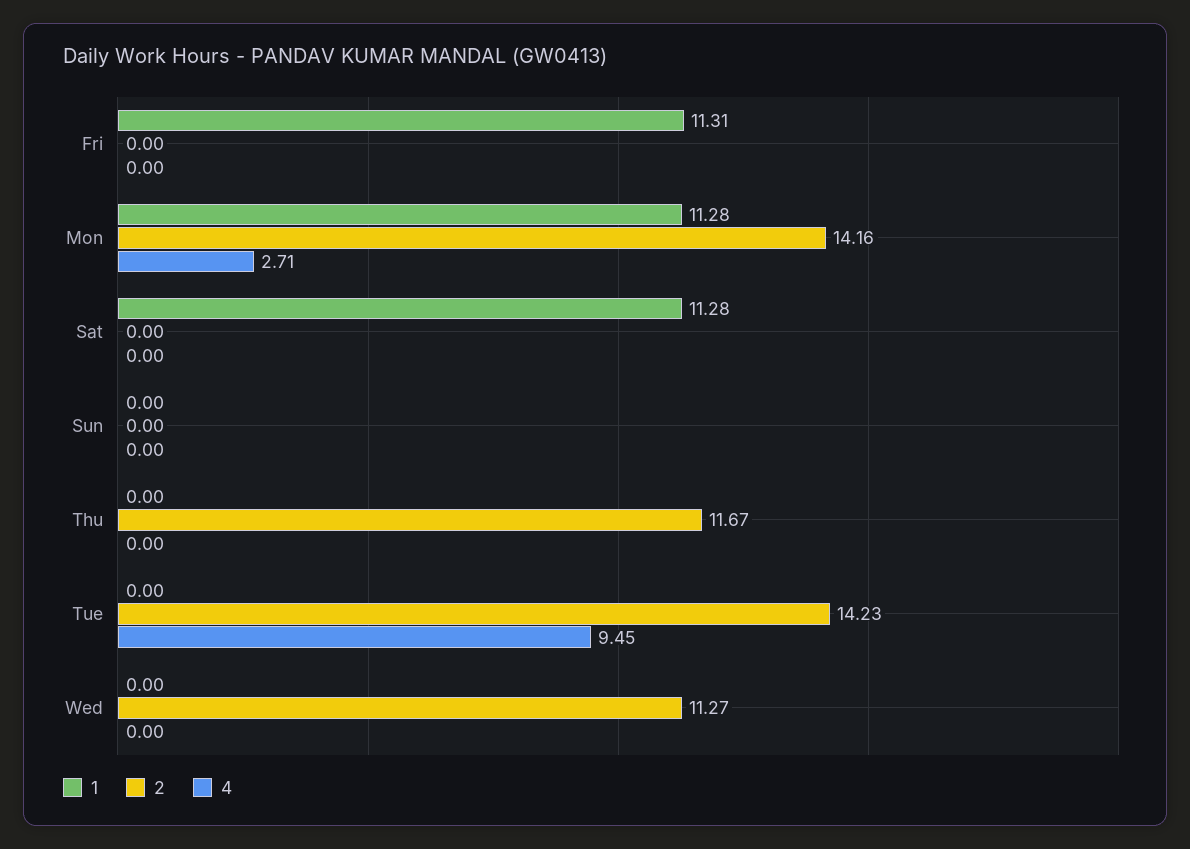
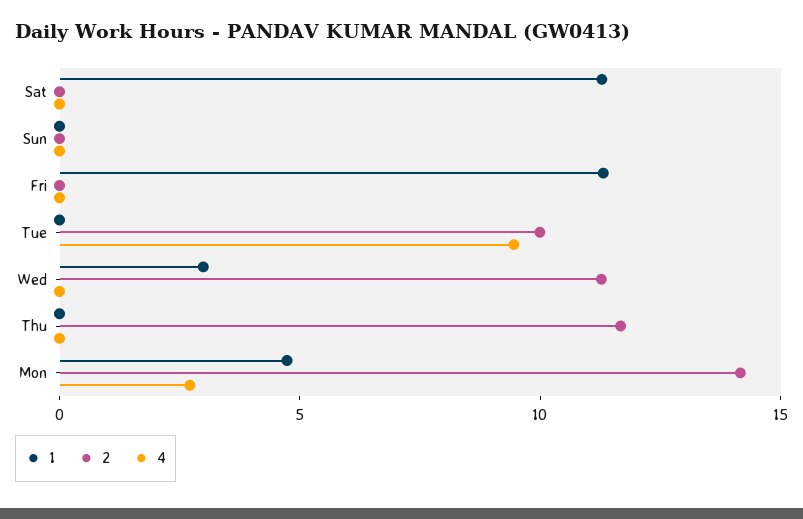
1, Mon: 11.28 -> 5
2, Tue: 14.23 -> 10
1, Wed: 0 -> 3

